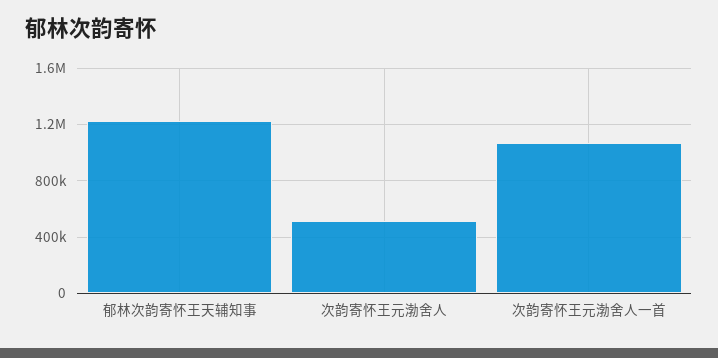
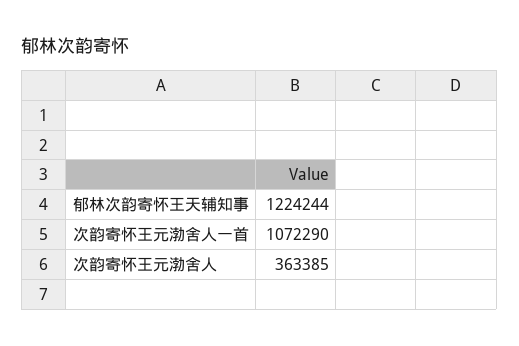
次韵寄怀王元渤舍人: 500000 -> 363385

